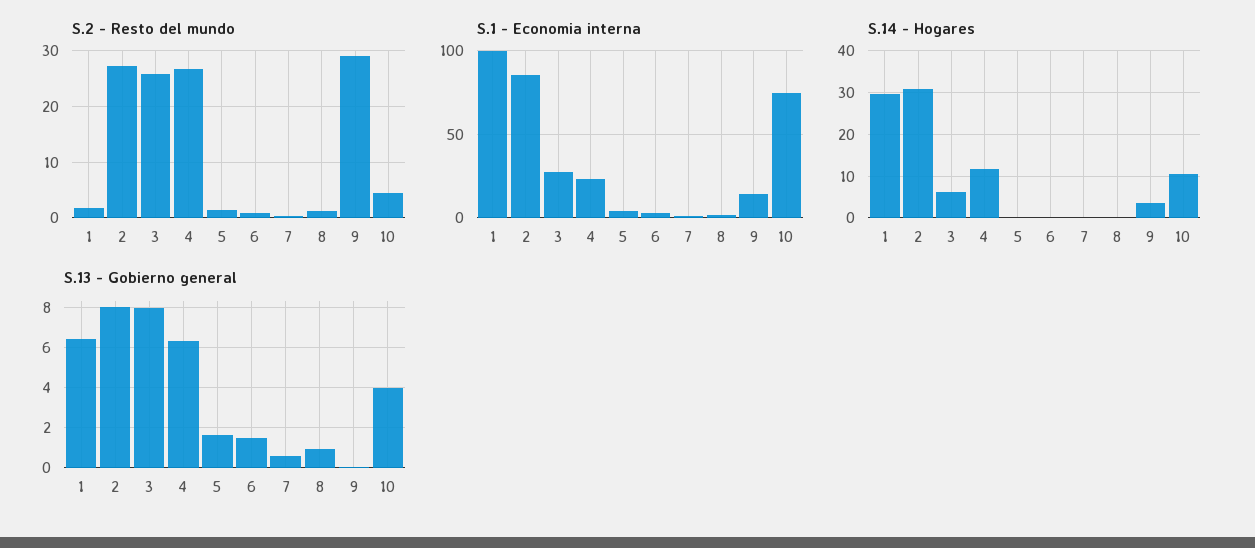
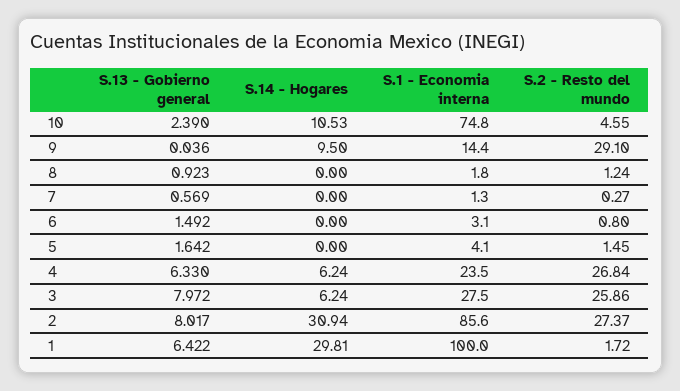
S.14 - Hogares, 4: 12 -> 6.24
S.14 - Hogares, 9: 4 -> 9.5
S.13 - Gobierno general, 10: 4 -> 2.39

